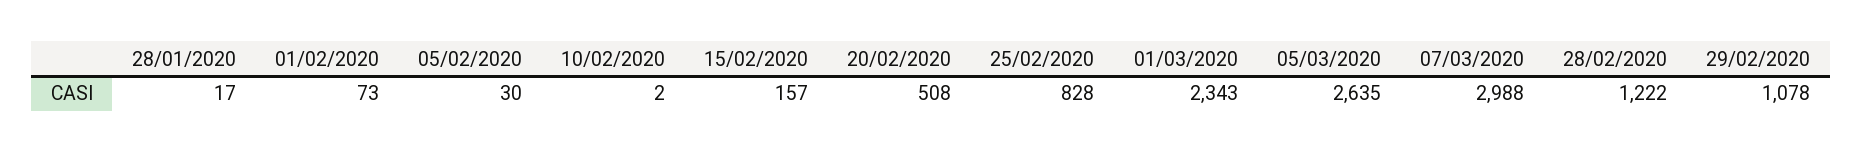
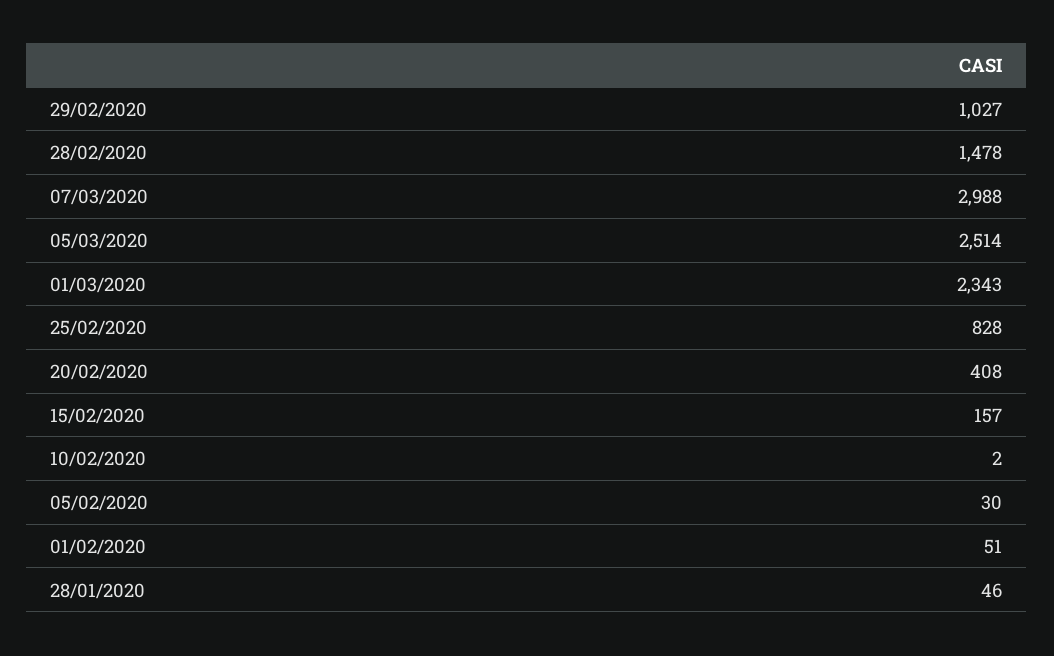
28/01/2020: 17 -> 46
01/02/2020: 73 -> 51
20/02/2020: 508 -> 408
05/03/2020: 2635 -> 2514
28/02/2020: 1222 -> 1478
29/02/2020: 1078 -> 1027

